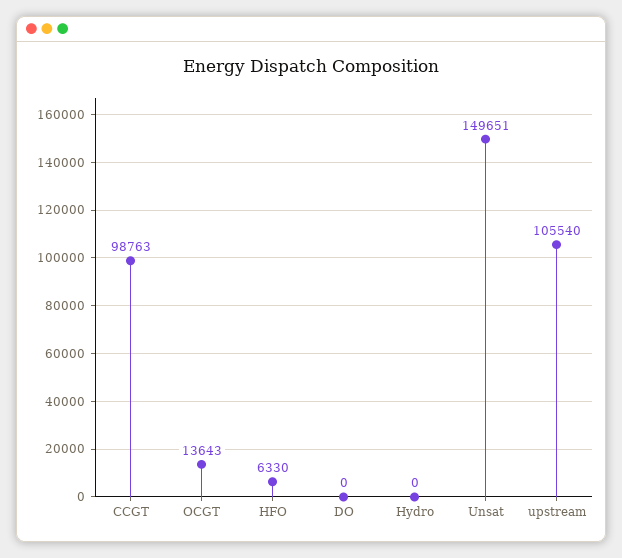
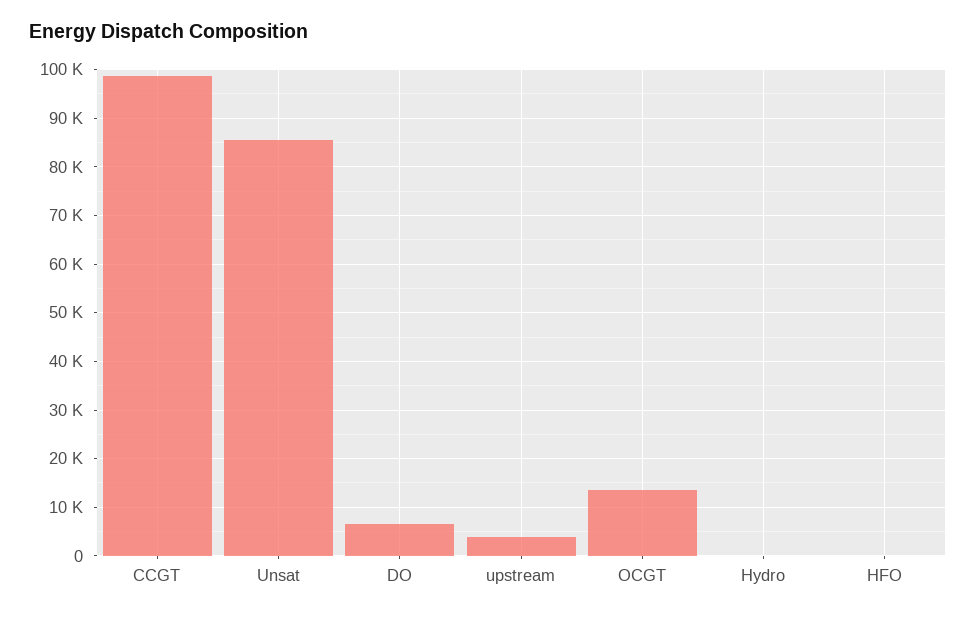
HFO: 6330 -> 0
DO: 0 -> 6000
Unsat: 149651 -> 86000
upstream: 105540 -> 4000

